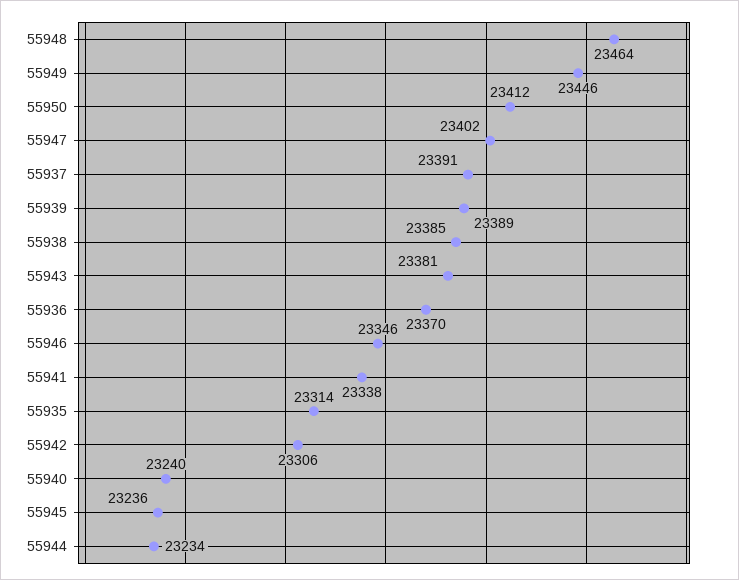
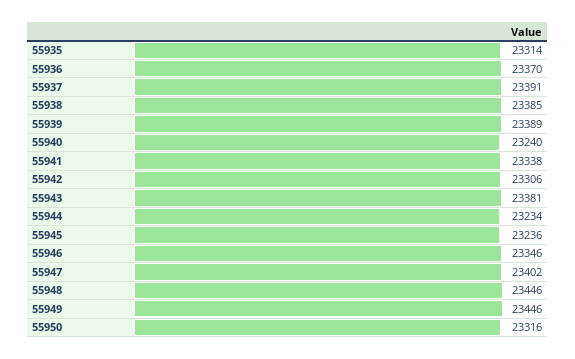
55948: 23464 -> 23446
55950: 23412 -> 23316

